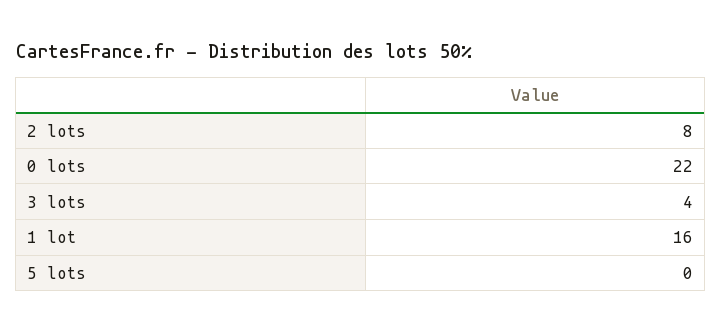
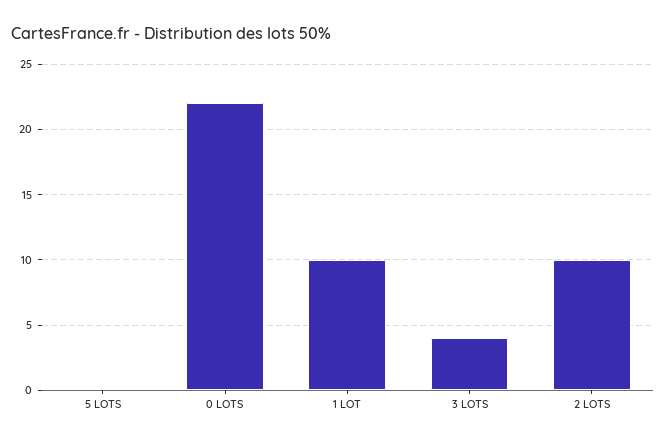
2 lots: 8 -> 10
1 lot: 16 -> 10

